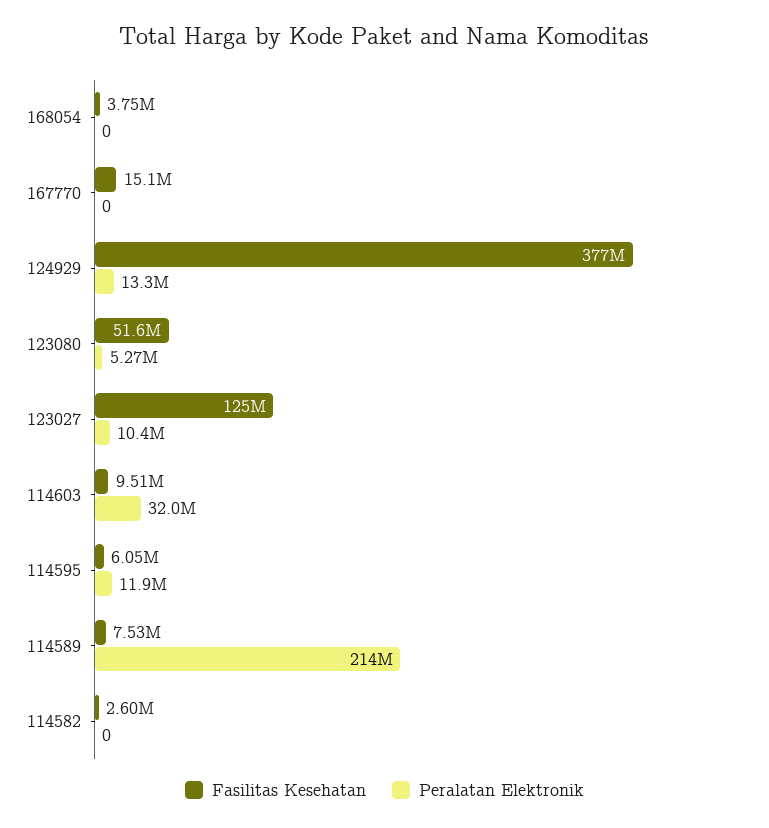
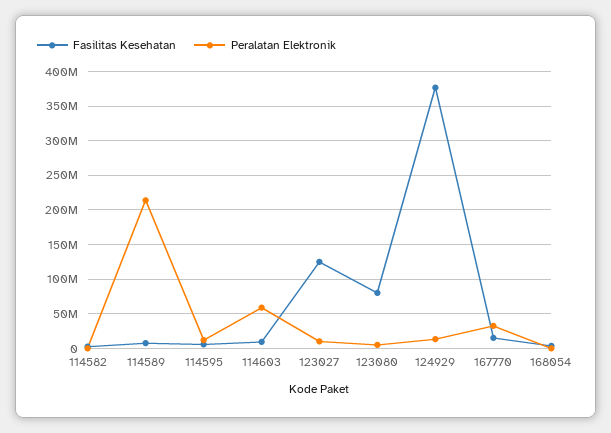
Peralatan Elektronik, 167770: 0 -> 30000000
Fasilitas Kesehatan, 123080: 51600000 -> 80000000
Peralatan Elektronik, 114603: 32000000 -> 60000000

